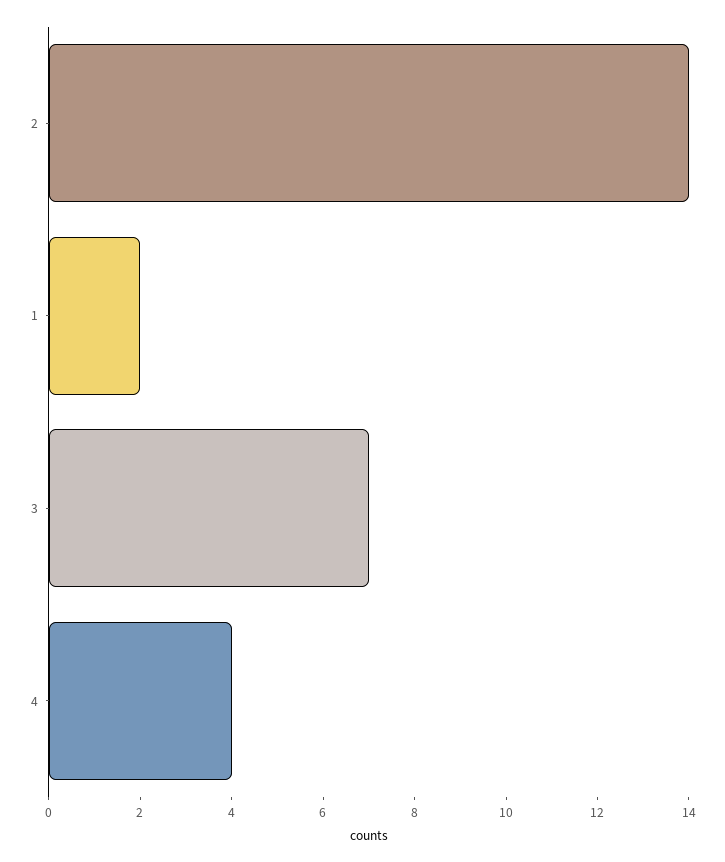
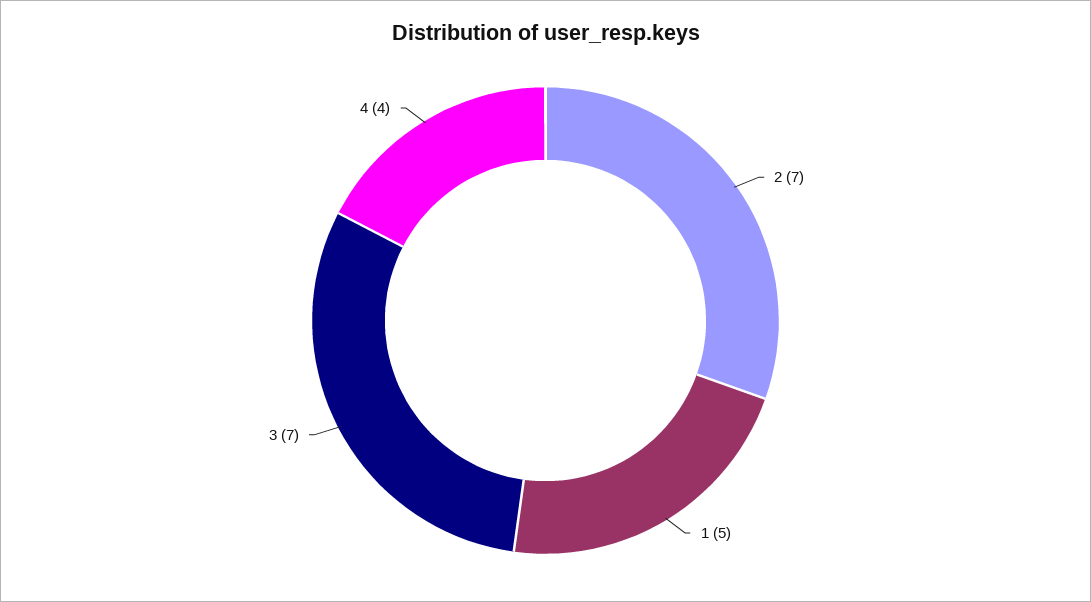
2: 14 -> 7
1: 2 -> 5

